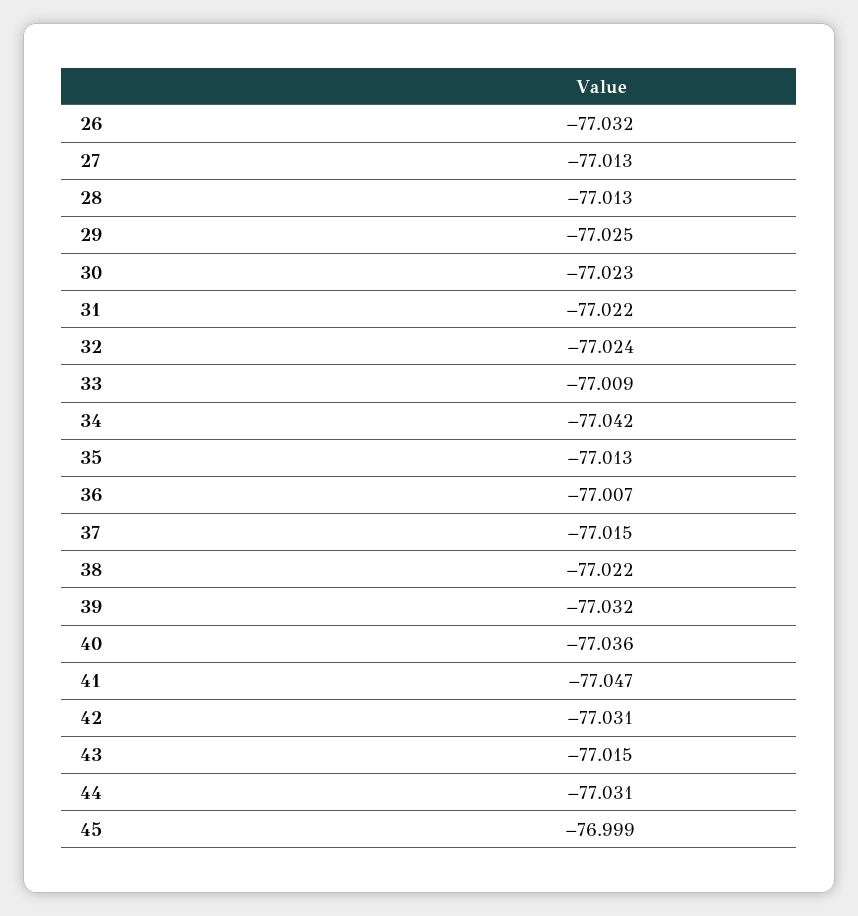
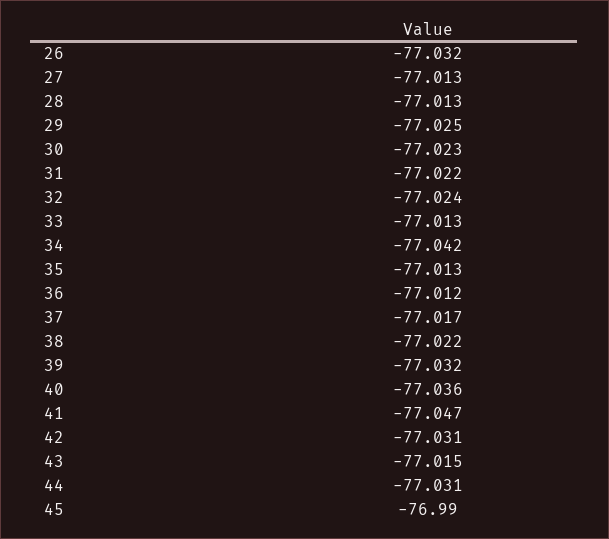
33: -77.009 -> -77.013
36: -77.007 -> -77.012
37: -77.015 -> -77.017
45: -76.999 -> -76.99

